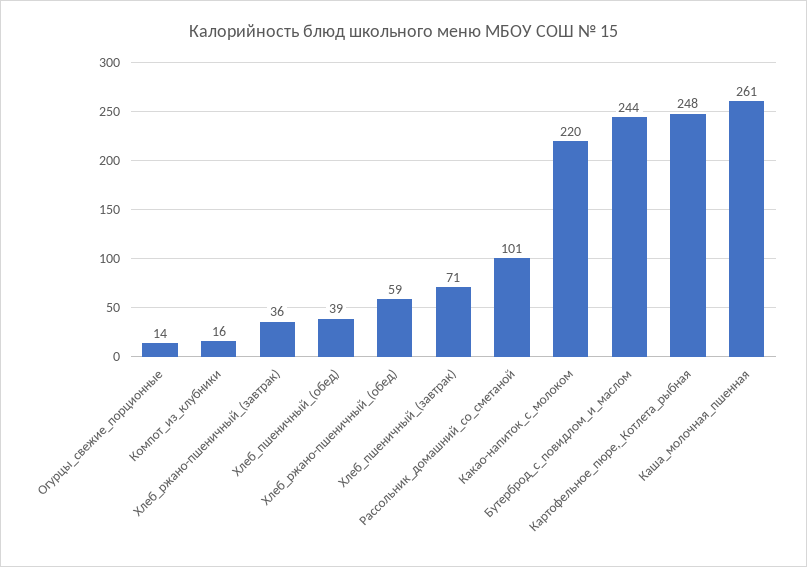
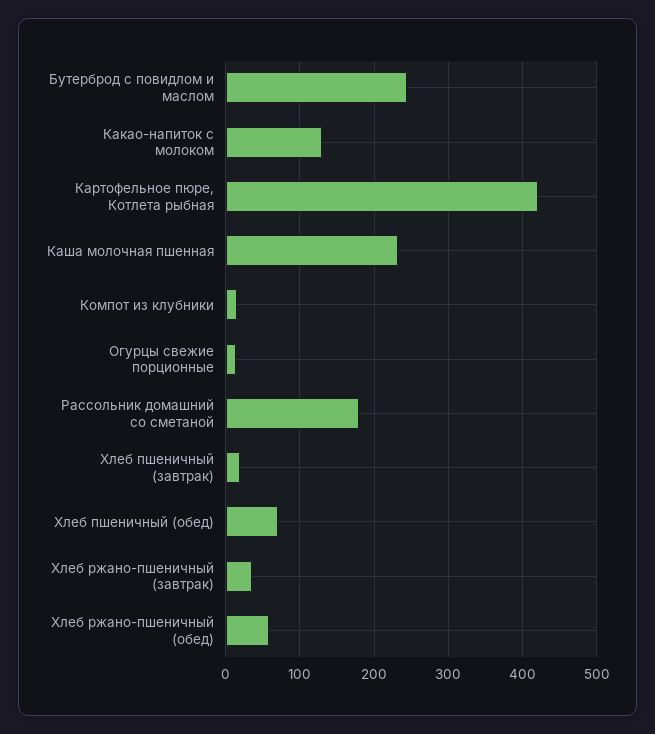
Хлеб_пшеничный_(обед): 39 -> 70
Хлеб_пшеничный_(завтрак): 71 -> 20
Рассольник_домашний_со_сметаной: 101 -> 180
Какао-напиток_с_молоком: 220 -> 130
Картофельное_пюре,_Котлета_рыбная: 248 -> 420
Каша_молочная_пшенная: 261 -> 230

